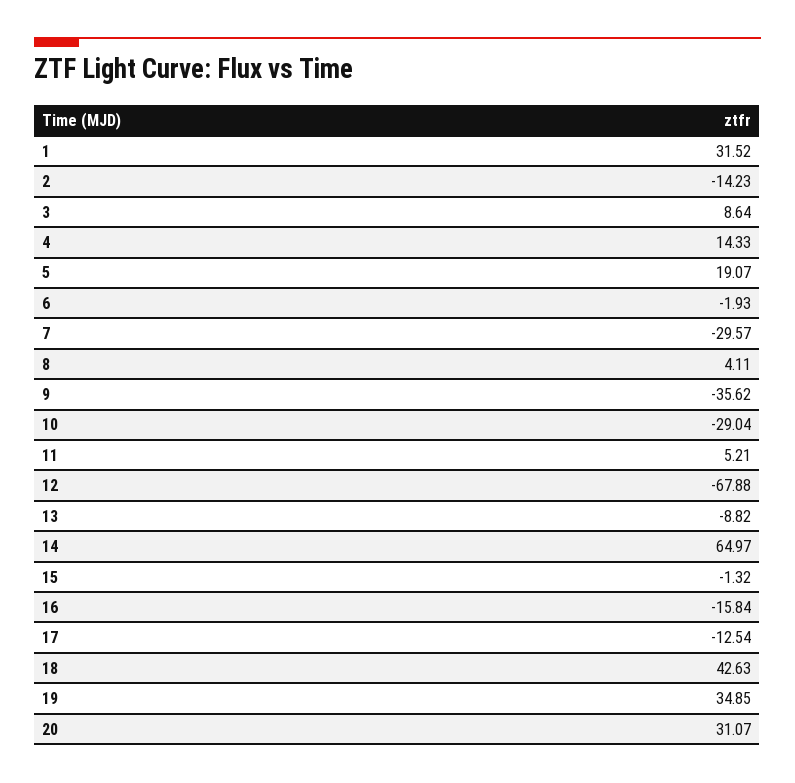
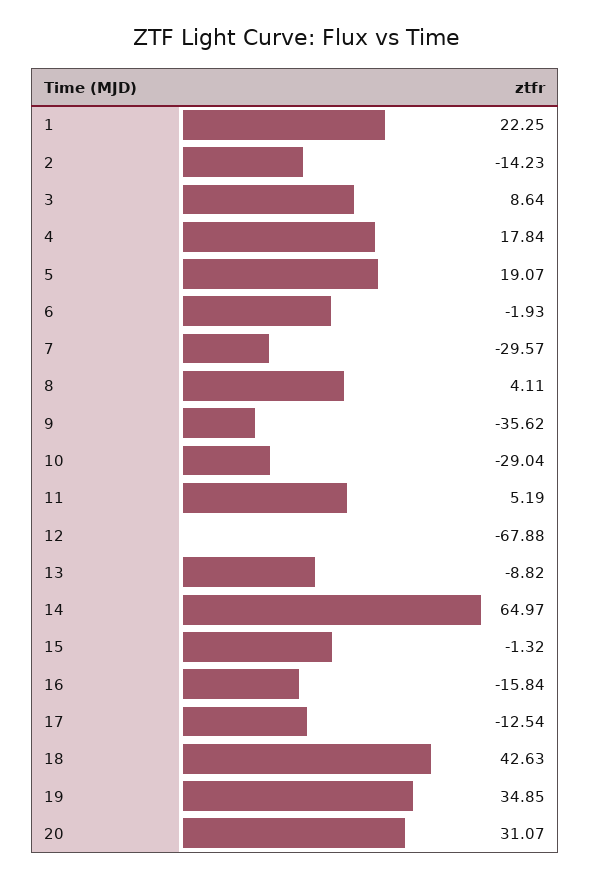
1: 31.52 -> 22.25
4: 14.33 -> 17.84
11: 5.21 -> 5.19

